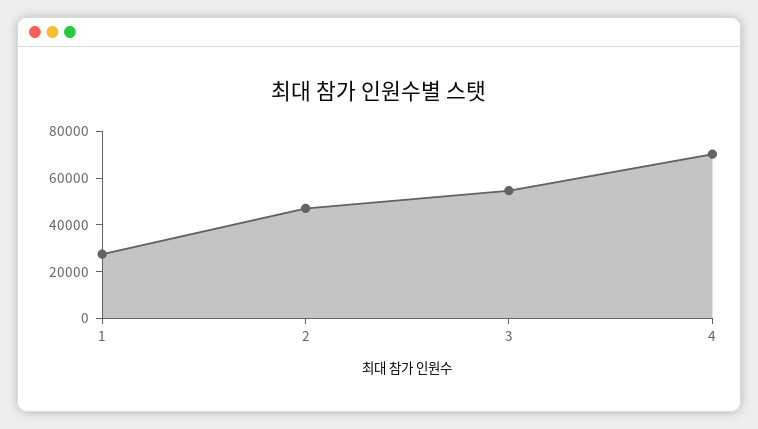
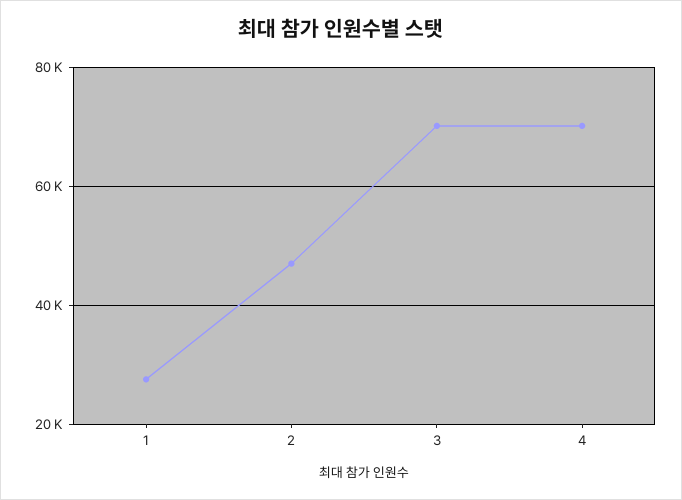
3: 55000 -> 70000

